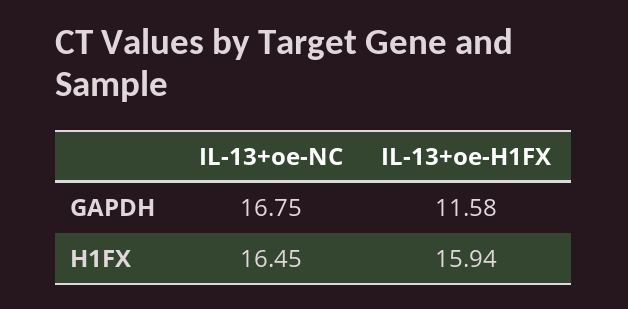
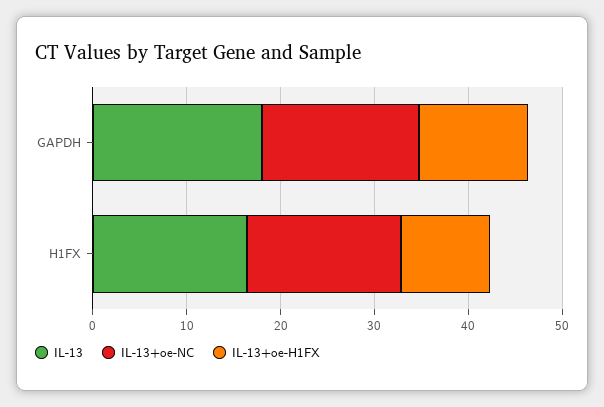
IL-13+oe-H1FX, H1FX: 15.94 -> 10
IL-13, GAPDH: none -> 18
IL-13, H1FX: none -> 16

